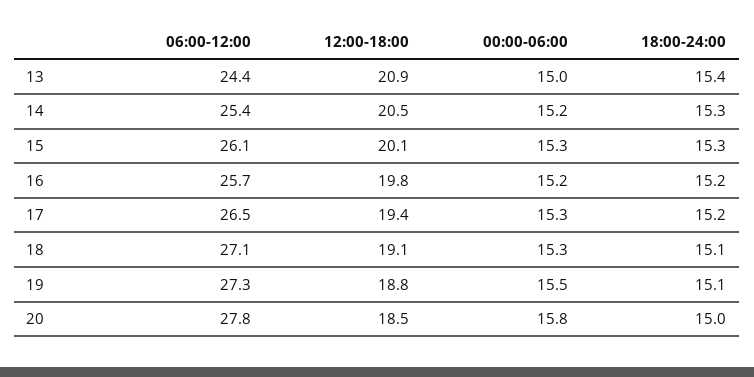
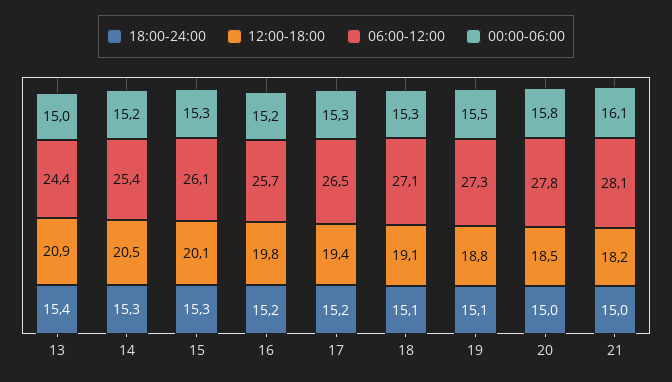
18:00-24:00, 21: none -> 15
12:00-18:00, 21: none -> 18.2
06:00-12:00, 21: none -> 28.1
00:00-06:00, 21: none -> 16.1

